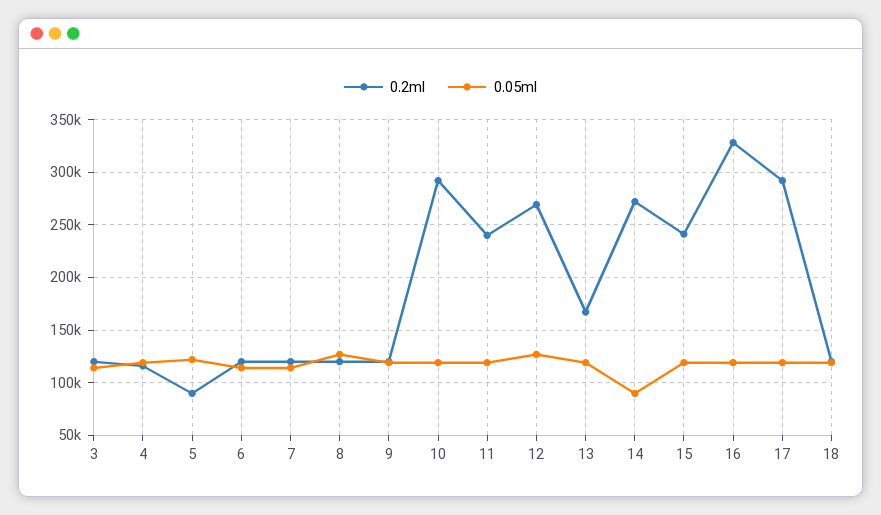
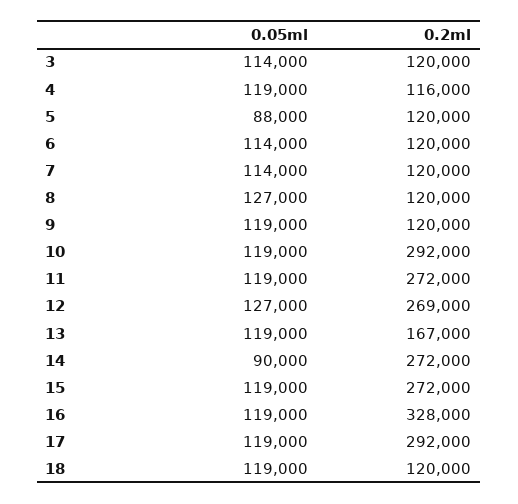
0.2ml, 5: 90000 -> 120000
0.05ml, 5: 120000 -> 88000
0.2ml, 11: 240000 -> 272000
0.2ml, 15: 240000 -> 272000

